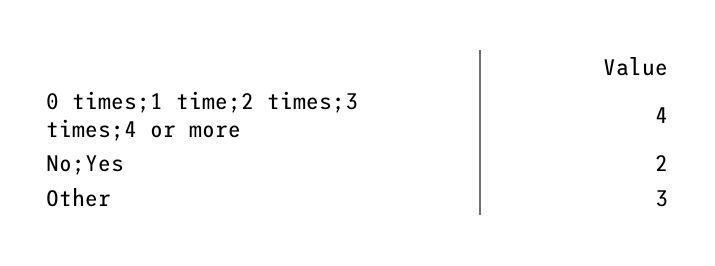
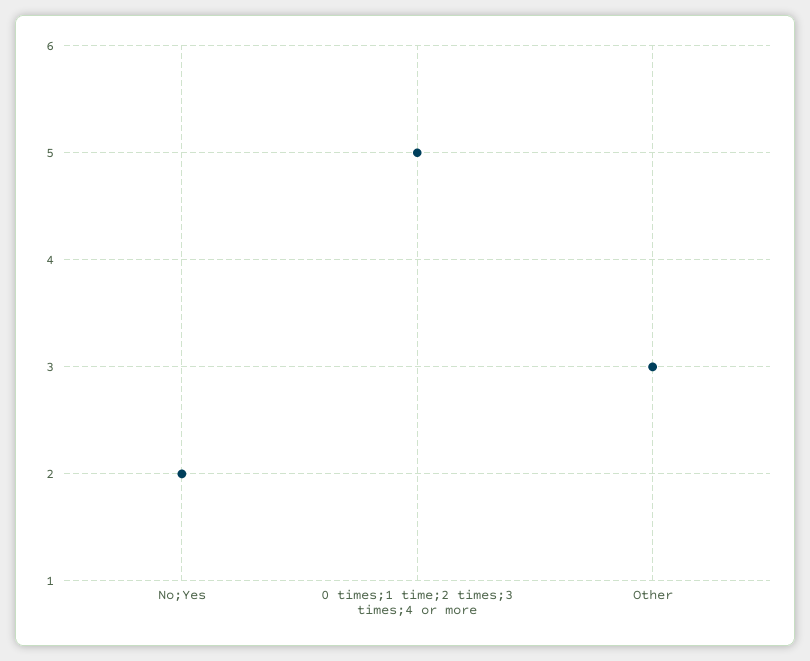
0 times;1 time;2 times;3 times;4 or more: 4 -> 5

